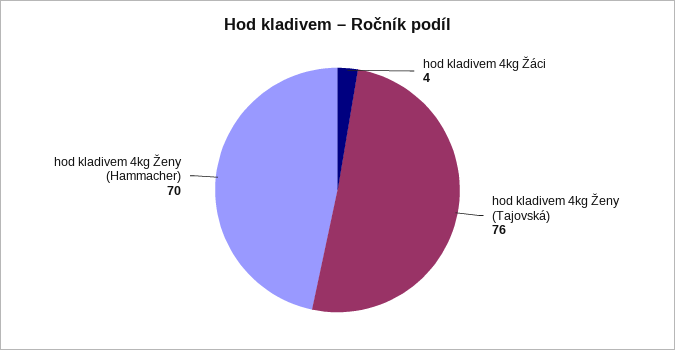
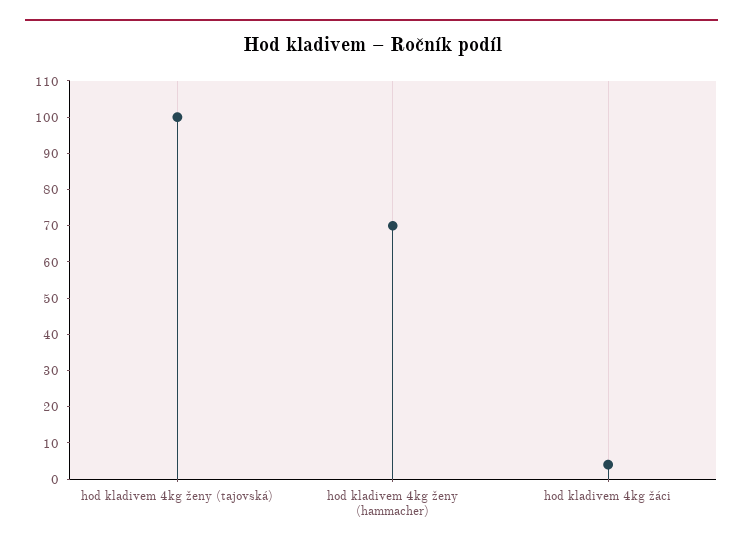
hod kladivem 4kg Ženy (Tajovská): 76 -> 100

